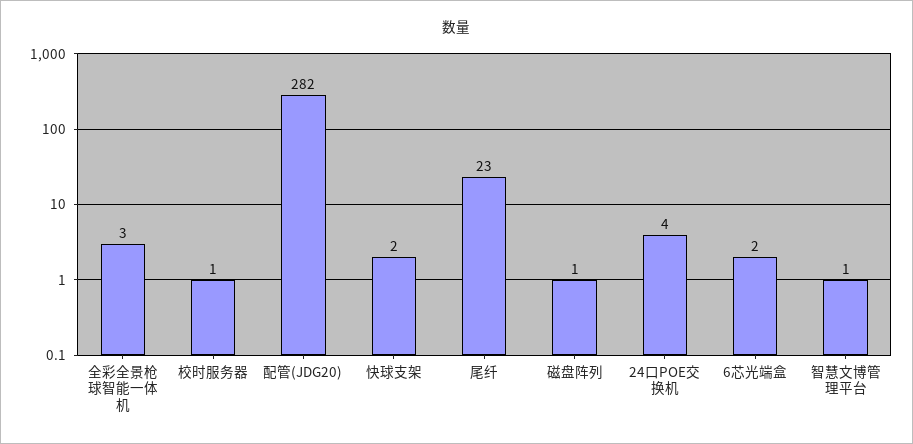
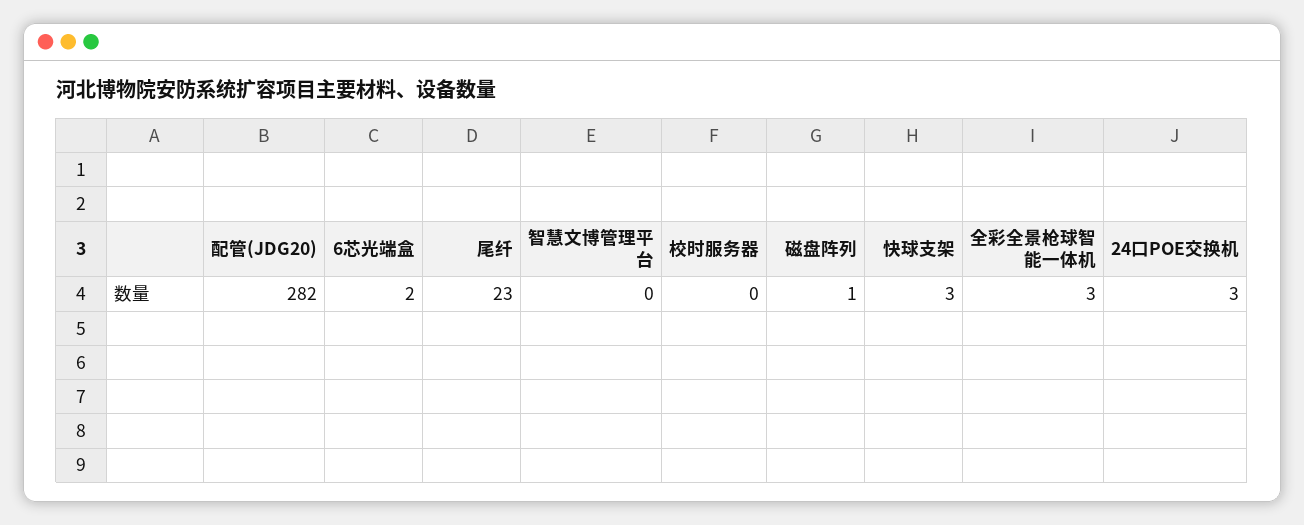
校时服务器: 1 -> 0
快球支架: 2 -> 3
24口POE交换机: 4 -> 3
智慧文博管理平台: 1 -> 0

